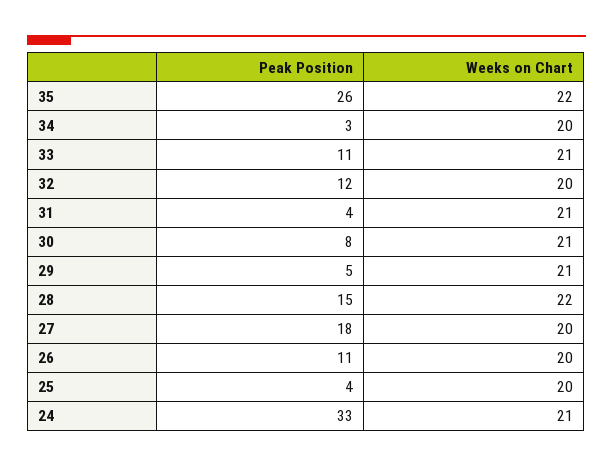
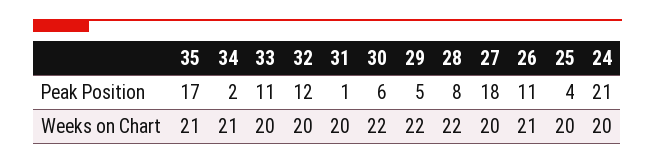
Peak Position, 35: 26 -> 17
Weeks on Chart, 35: 22 -> 21
Peak Position, 34: 3 -> 2
Weeks on Chart, 34: 20 -> 21
Weeks on Chart, 33: 21 -> 20
Peak Position, 31: 4 -> 1
Weeks on Chart, 31: 21 -> 20
Peak Position, 30: 8 -> 6
Weeks on Chart, 30: 21 -> 22
Weeks on Chart, 29: 21 -> 22
Peak Position, 28: 15 -> 8
Weeks on Chart, 26: 20 -> 21
Peak Position, 24: 33 -> 21
Weeks on Chart, 24: 21 -> 20

